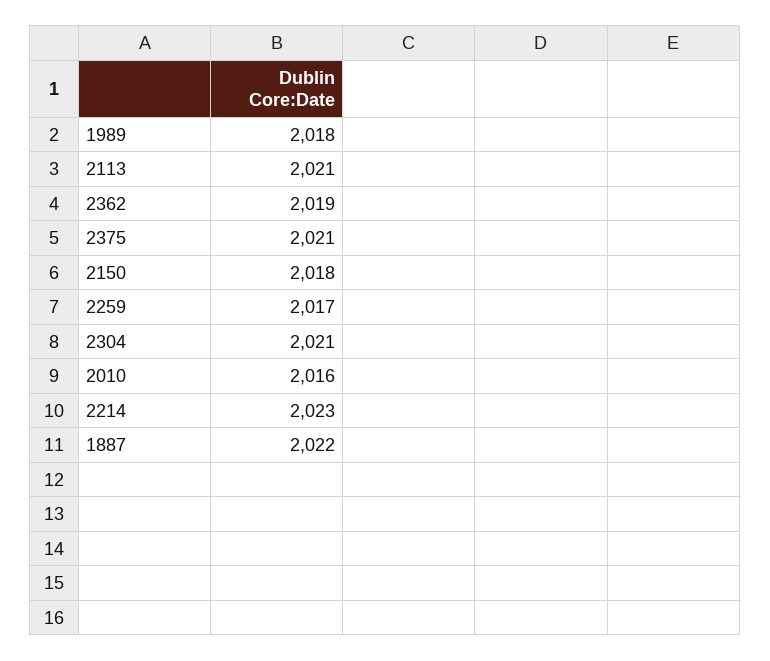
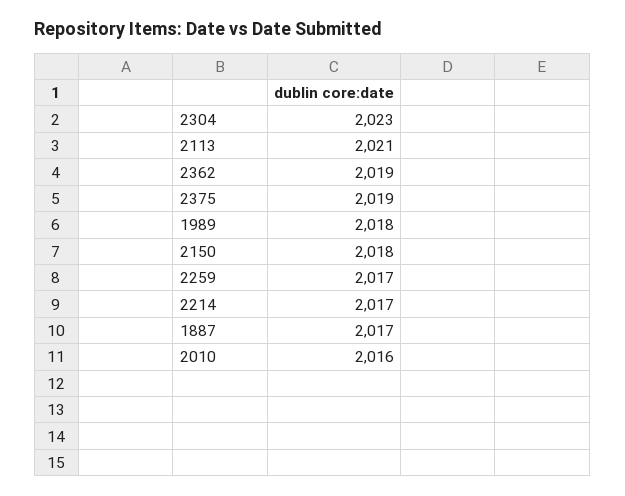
2375: 2021 -> 2019
2304: 2021 -> 2023
2214: 2023 -> 2017
1887: 2022 -> 2017

